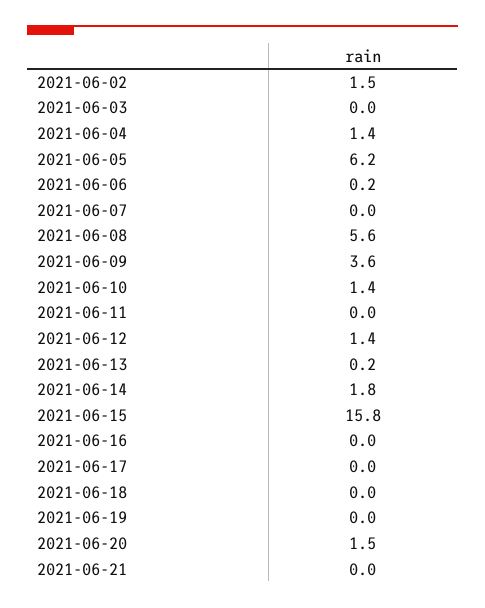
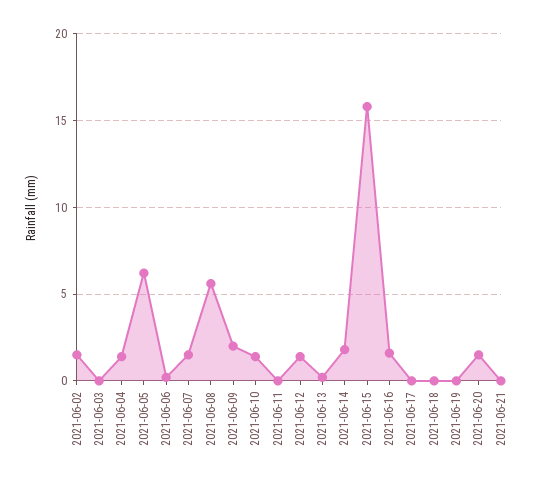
2021-06-07: 0 -> 1.5
2021-06-09: 3.6 -> 2
2021-06-16: 0 -> 1.5

